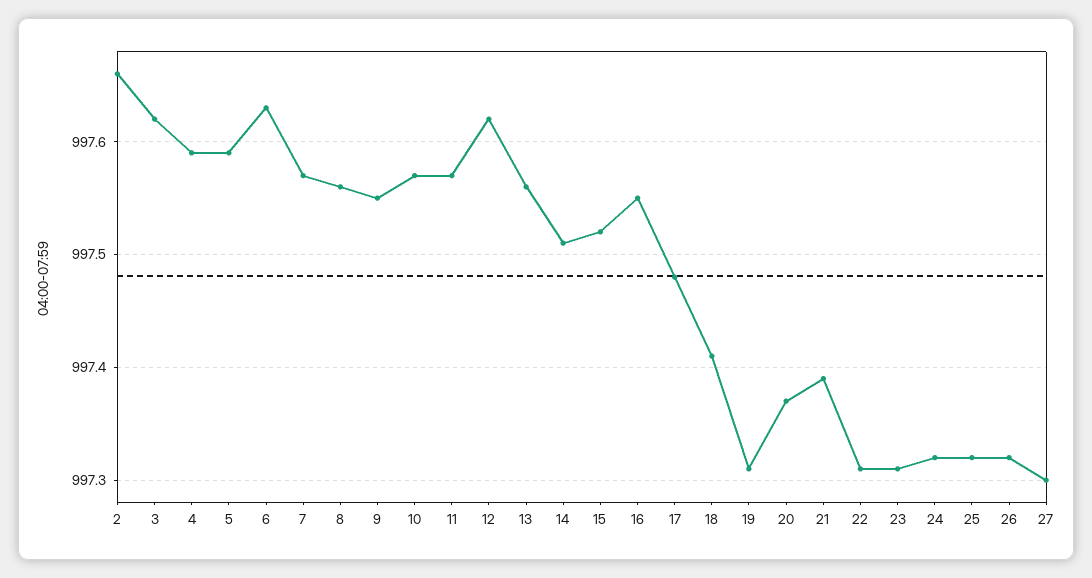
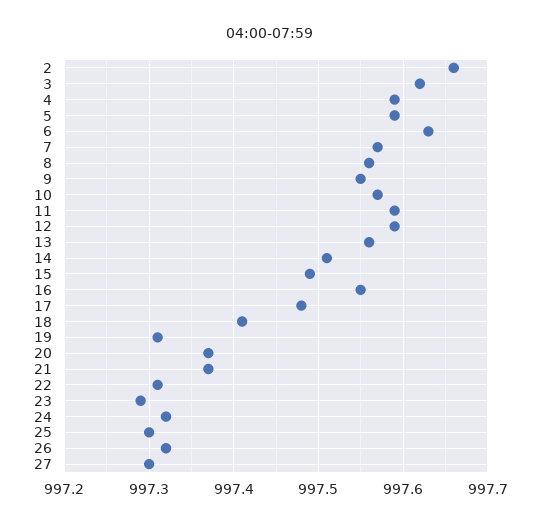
11: 997.57 -> 997.59
12: 997.62 -> 997.59
15: 997.52 -> 997.49
21: 997.39 -> 997.37
23: 997.31 -> 997.29
25: 997.32 -> 997.3

